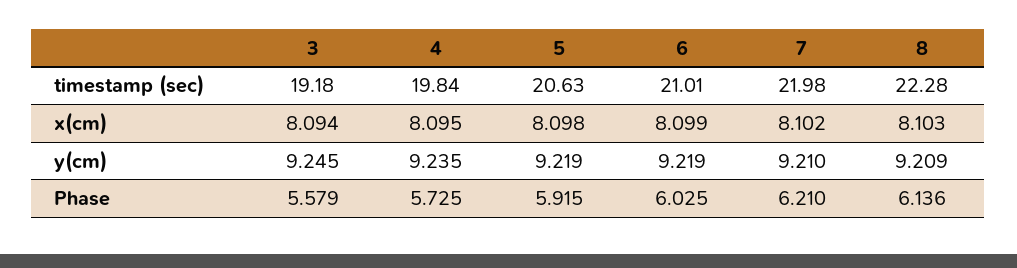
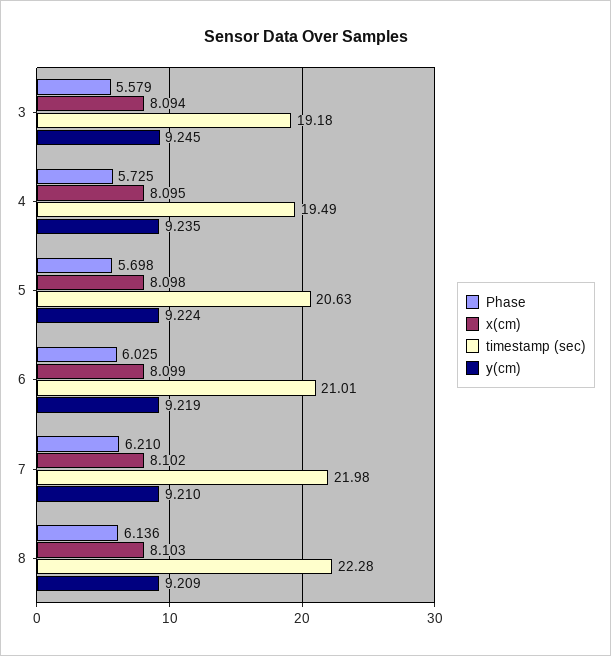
timestamp (sec), 4: 19.84 -> 19.49
y(cm), 5: 9.219 -> 9.224
Phase, 5: 5.915 -> 5.698

